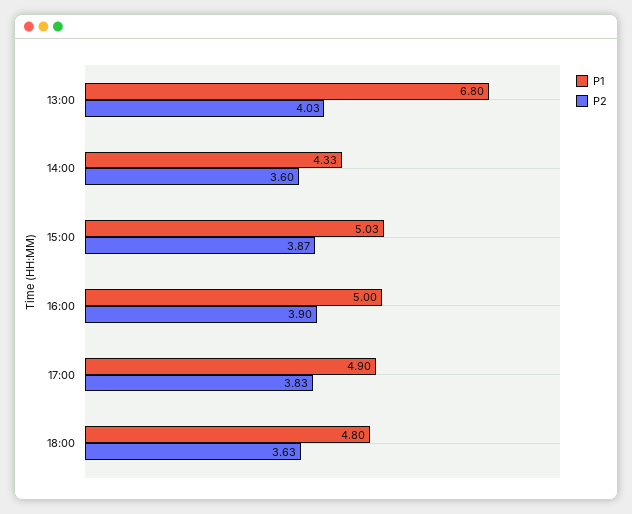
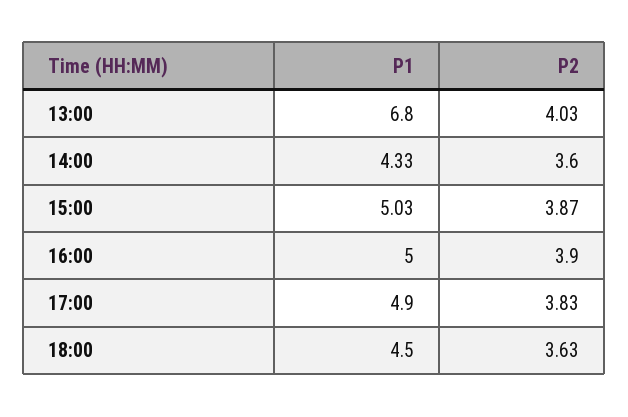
P1, 18:00: 4.8 -> 4.5

